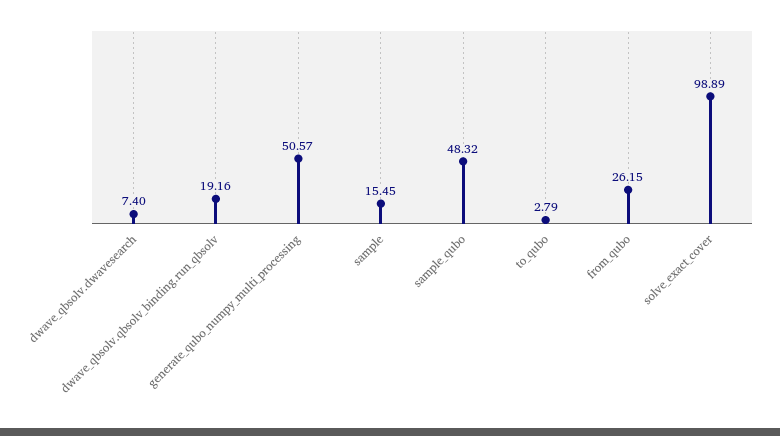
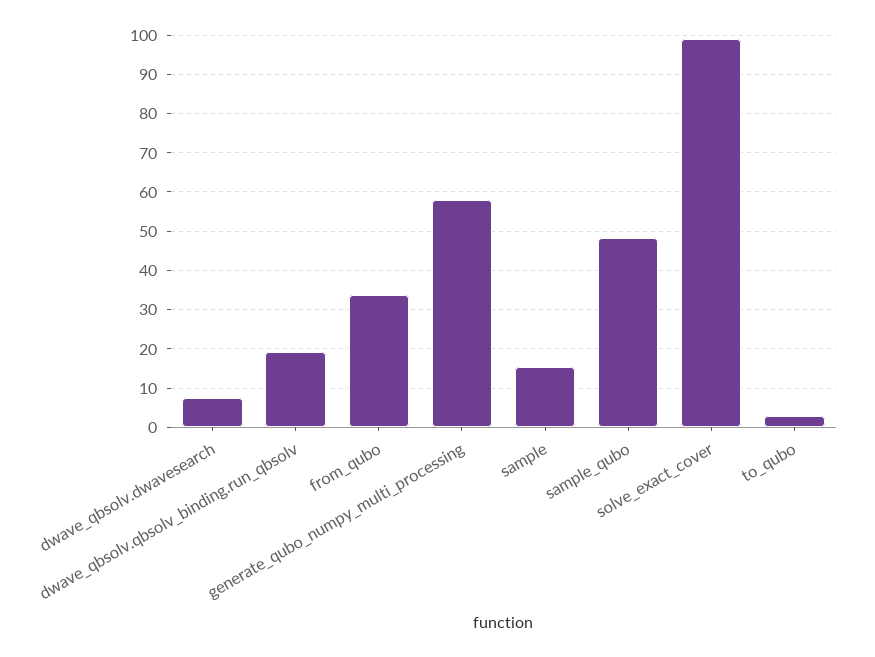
generate_qubo_numpy_multi_processing: 50.57 -> 58
from_qubo: 26.15 -> 34

